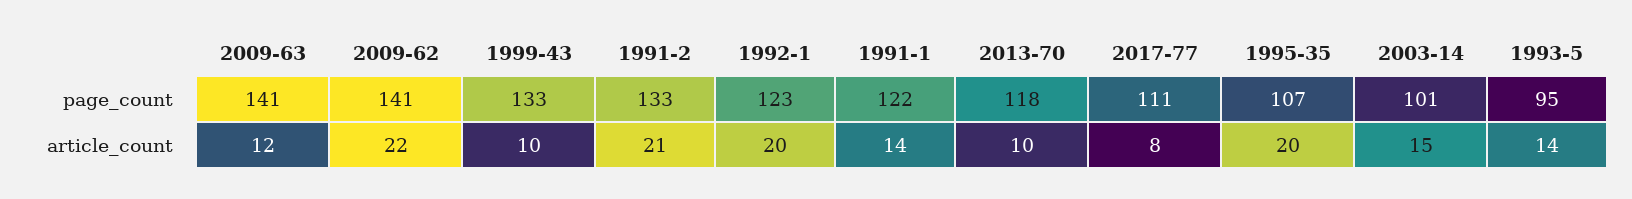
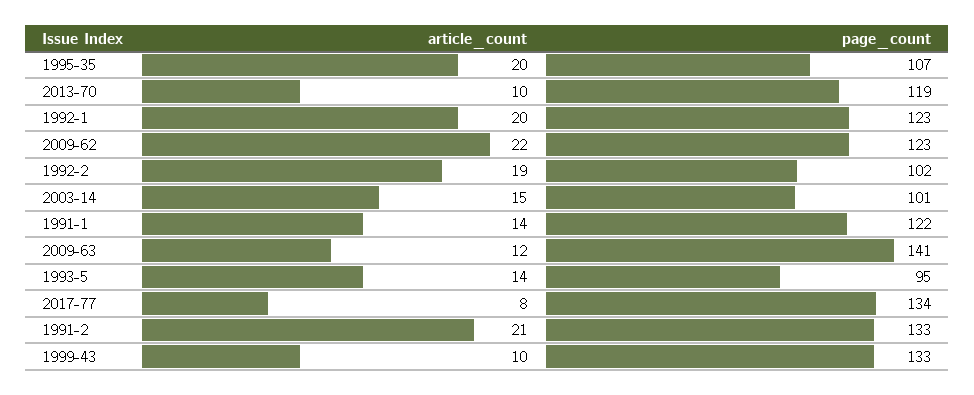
2009-62, page_count: 141 -> 123
2013-70, page_count: 118 -> 119
2017-77, page_count: 111 -> 134
1992-2, article_count: none -> 19
1992-2, page_count: none -> 102

